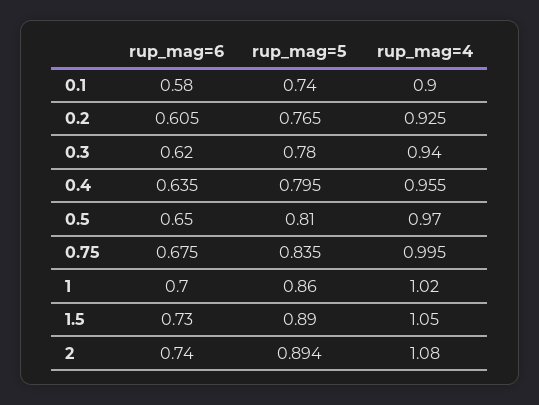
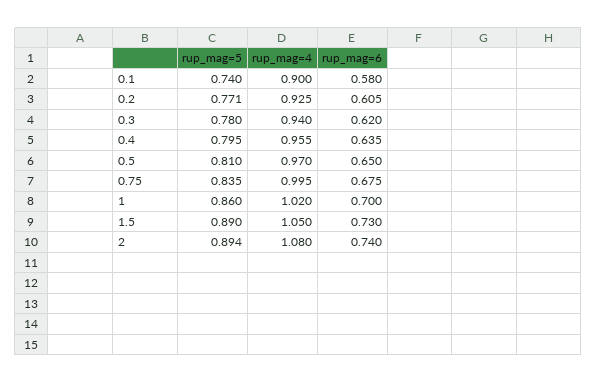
rup_mag=5, 0.2: 0.765 -> 0.771

